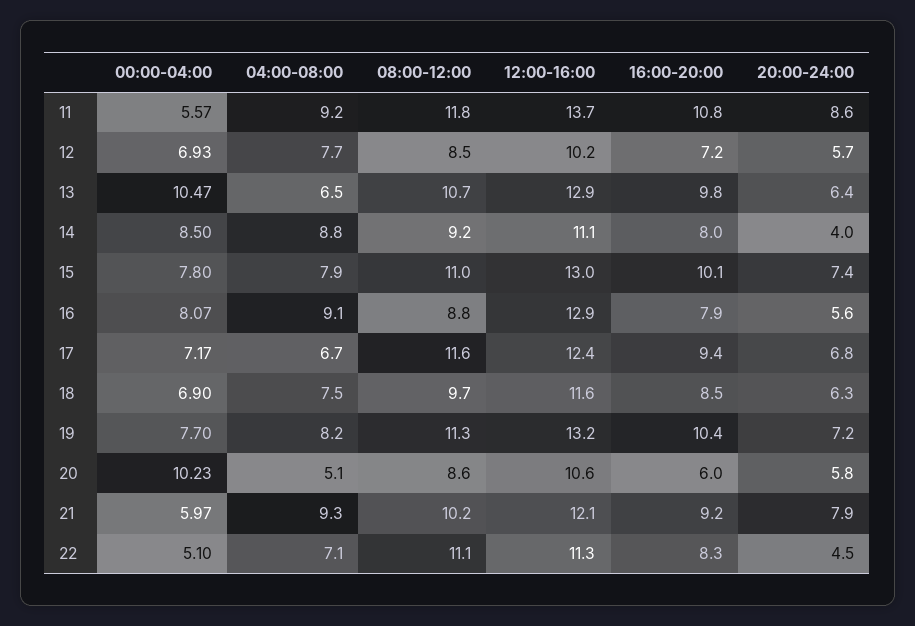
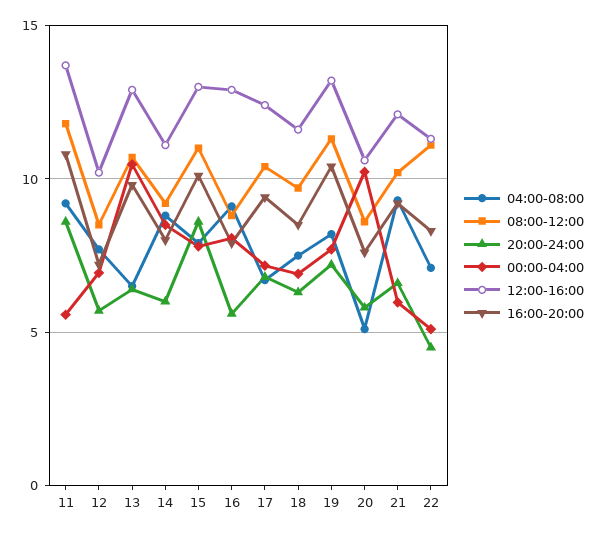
20:00-24:00, 14: 4 -> 6
20:00-24:00, 15: 7.4 -> 8.5
08:00-12:00, 17: 11.6 -> 10.5
16:00-20:00, 20: 6 -> 7.5
20:00-24:00, 21: 7.9 -> 6.5

